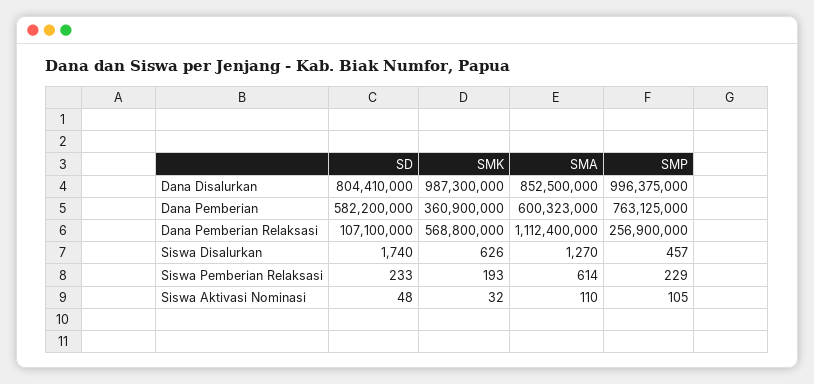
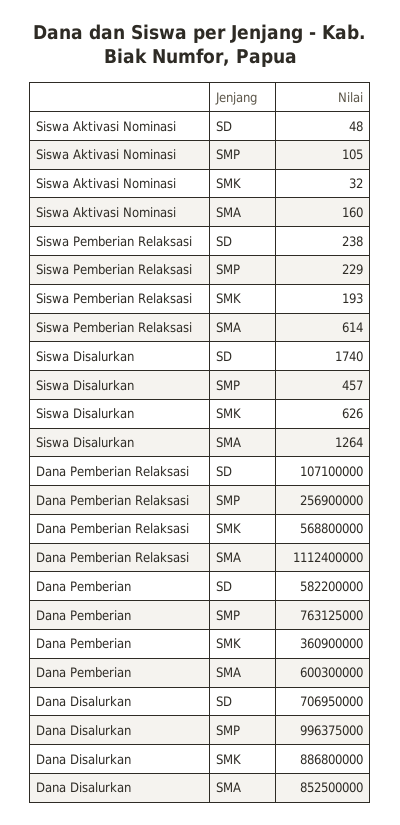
SD, Dana Disalurkan: 804410000 -> 706950000
SMK, Dana Disalurkan: 987300000 -> 886800000
SMA, Dana Pemberian: 600323000 -> 600300000
SMA, Siswa Disalurkan: 1270 -> 1264
SD, Siswa Pemberian Relaksasi: 233 -> 238
SMA, Siswa Aktivasi Nominasi: 110 -> 160

